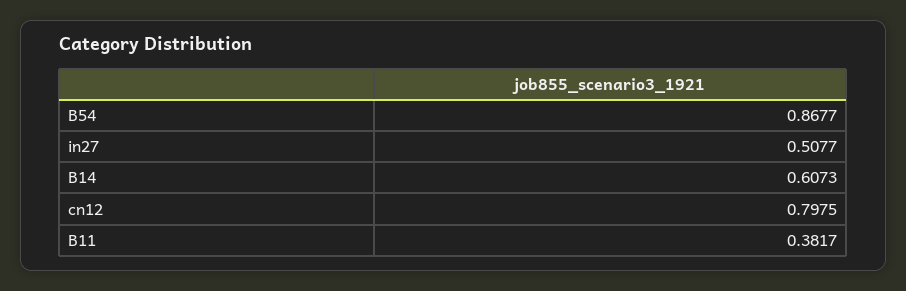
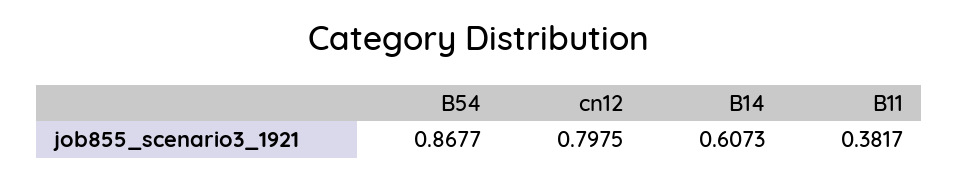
in27: 0.5077 -> none

